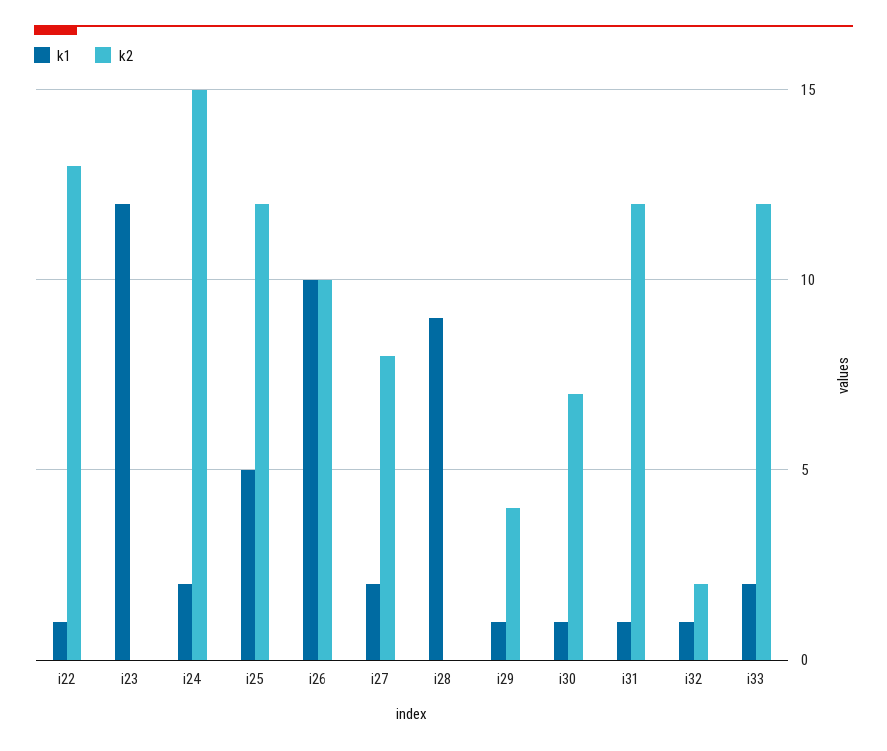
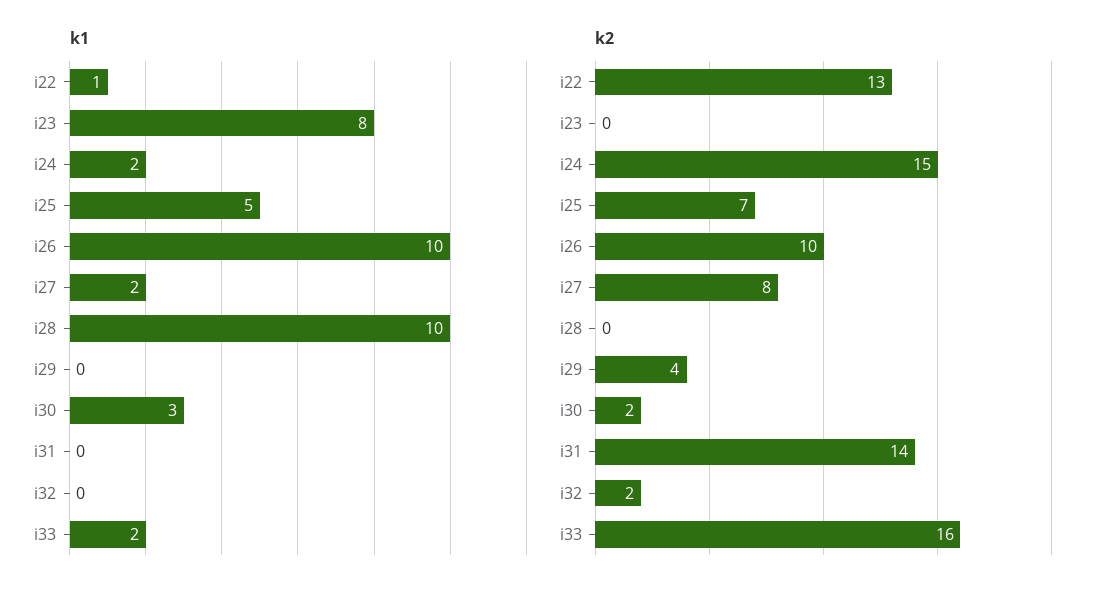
k1, i23: 12 -> 8
k2, i25: 12 -> 7
k1, i28: 9 -> 10
k1, i29: 1 -> 0
k1, i30: 1 -> 3
k2, i30: 7 -> 2
k1, i31: 1 -> 0
k2, i31: 12 -> 14
k1, i32: 1 -> 0
k2, i33: 12 -> 16

